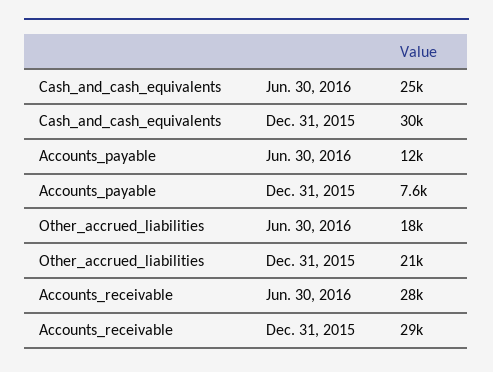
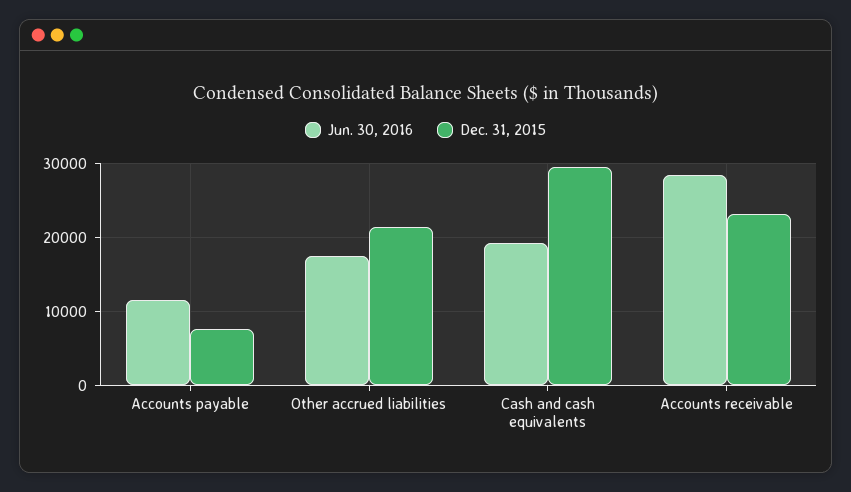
Jun. 30, 2016, Cash_and_cash_equivalents: 25000 -> 19000
Dec. 31, 2015, Accounts_receivable: 29000 -> 23000

